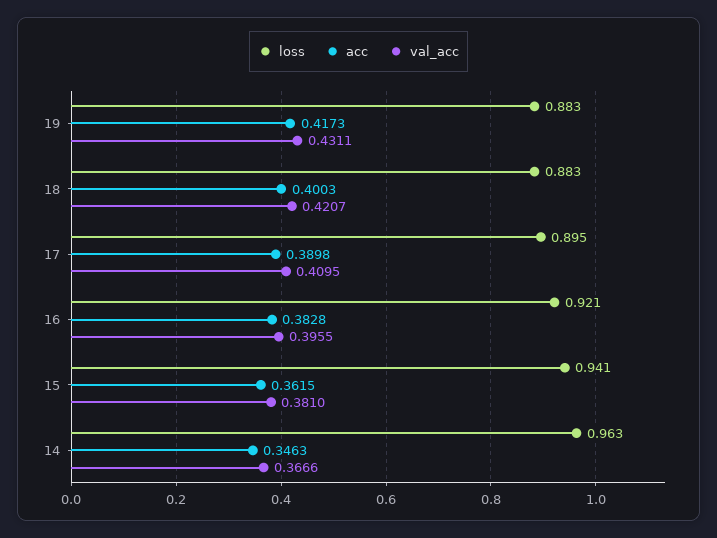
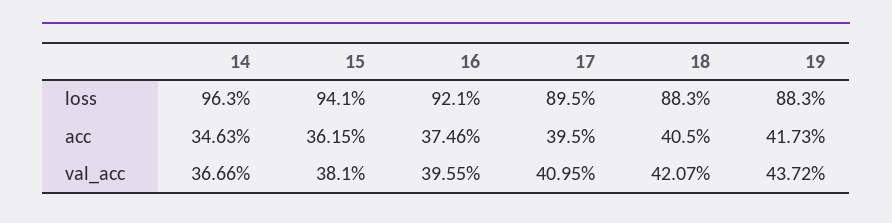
val_acc, 19: 0.4311 -> 0.4372
acc, 18: 0.4003 -> 0.405
acc, 17: 0.3898 -> 0.395
acc, 16: 0.3828 -> 0.3746

